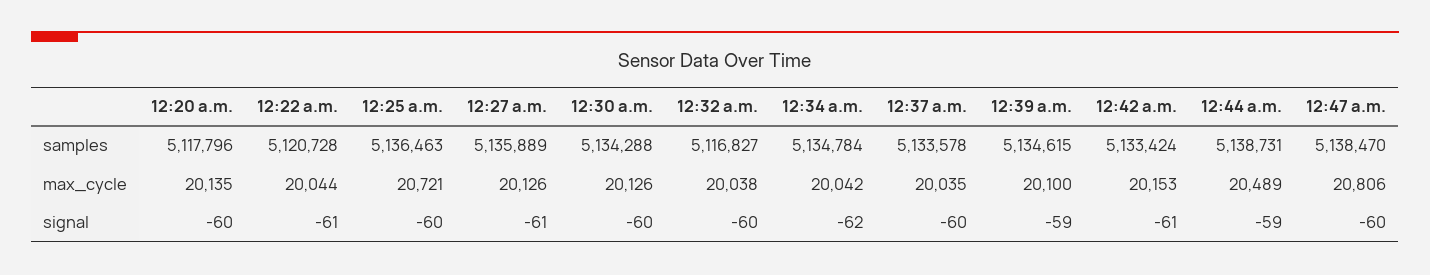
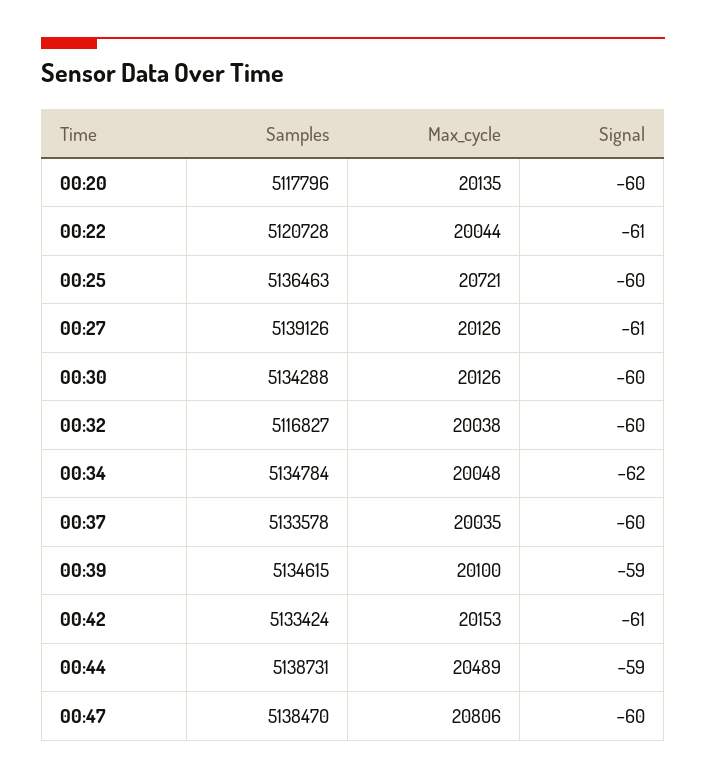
12:27 a.m., samples: 5135889 -> 5139126
12:34 a.m., max_cycle: 20042 -> 20048

